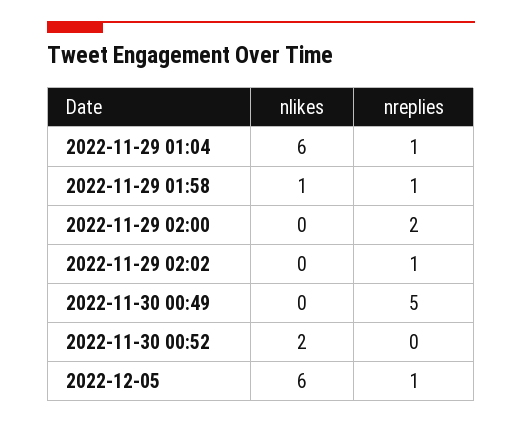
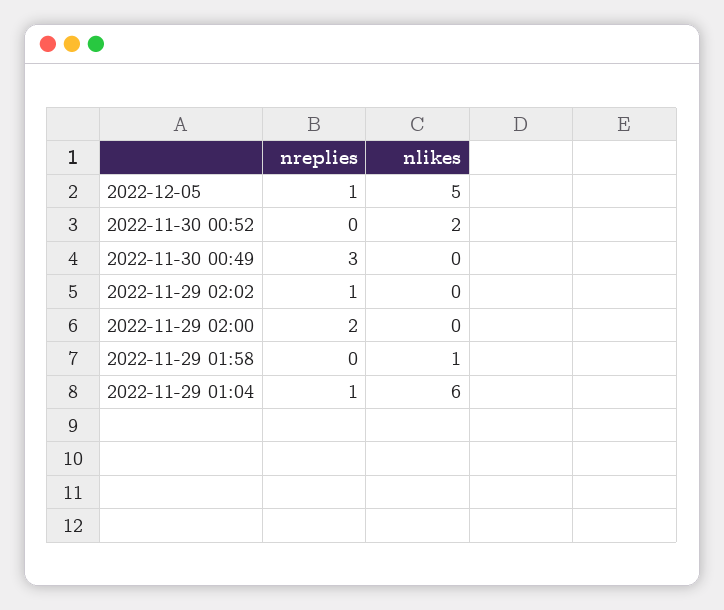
nreplies, 2022-11-29 01:58: 1 -> 0
nreplies, 2022-11-30 00:49: 5 -> 3
nlikes, 2022-12-05: 6 -> 5

